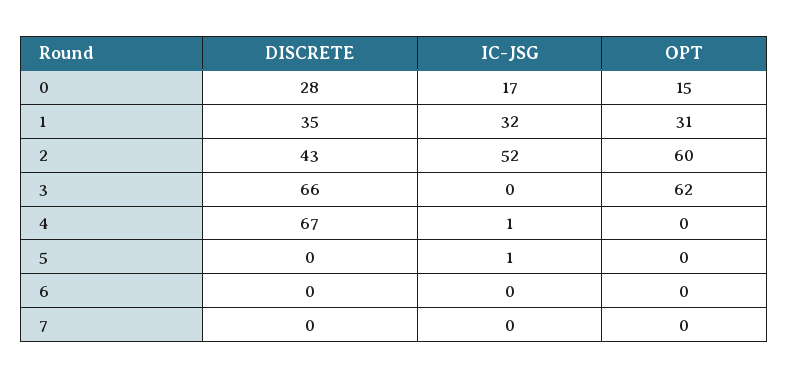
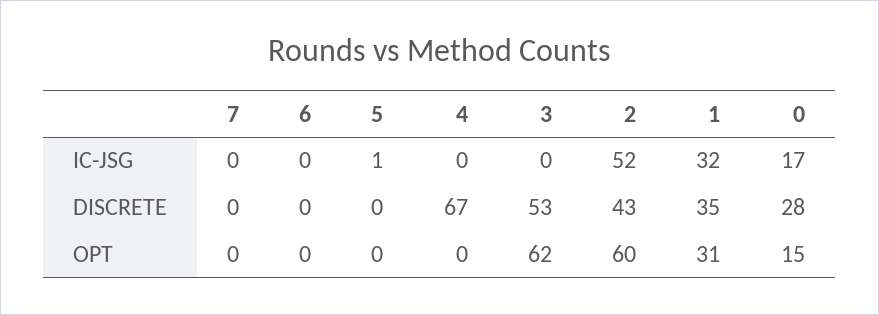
DISCRETE, 3: 66 -> 53
IC-JSG, 4: 1 -> 0

